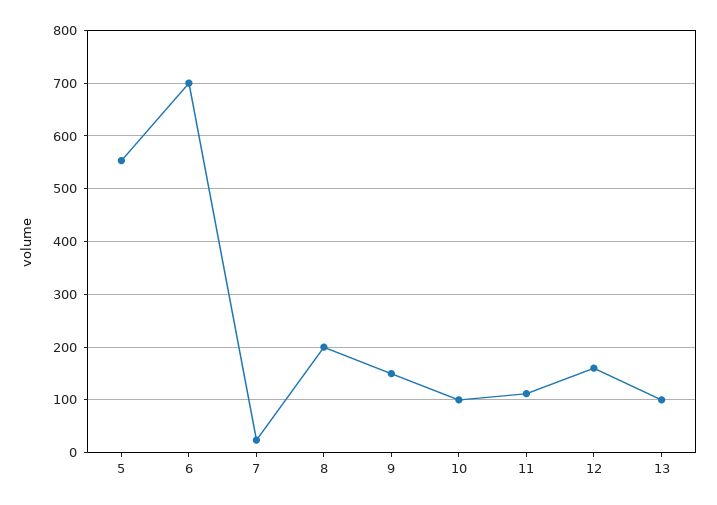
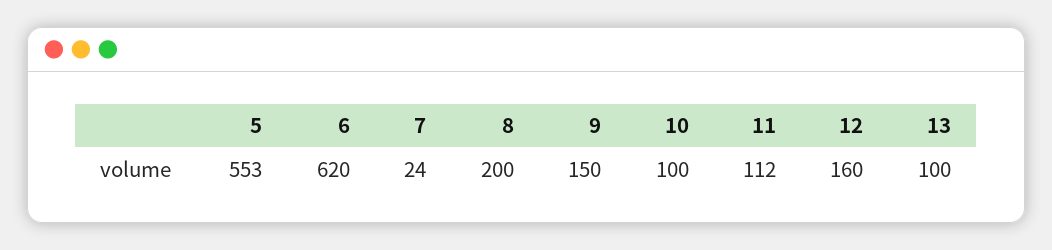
6: 700 -> 620

